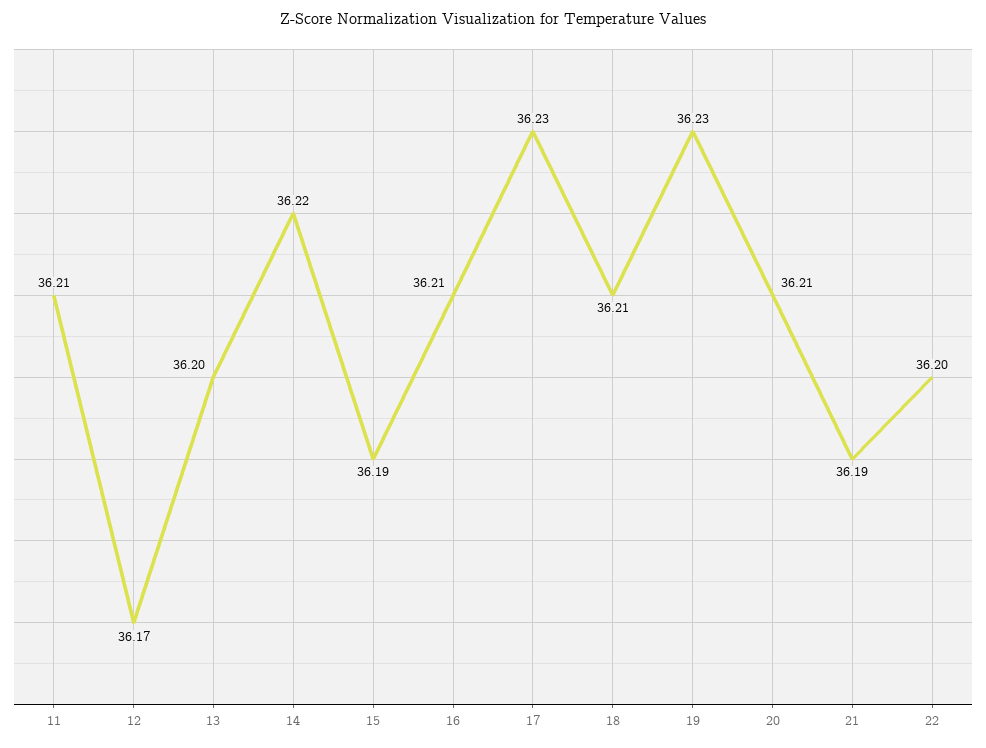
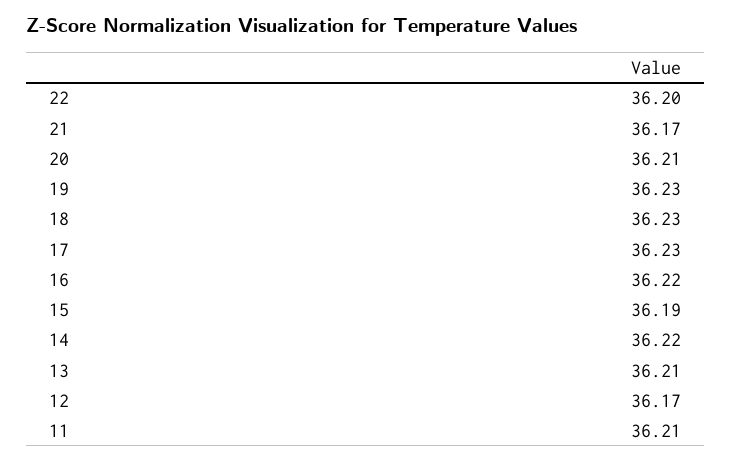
13: 36.2 -> 36.21
16: 36.21 -> 36.22
18: 36.21 -> 36.23
21: 36.19 -> 36.17

